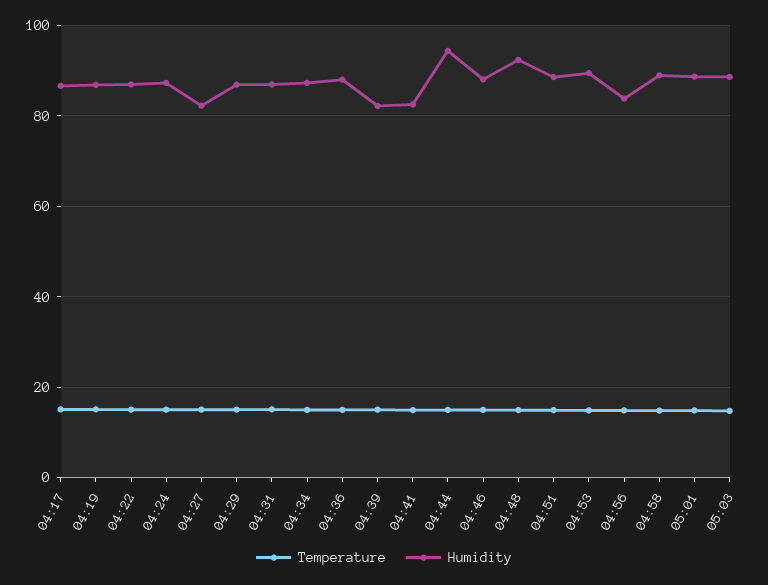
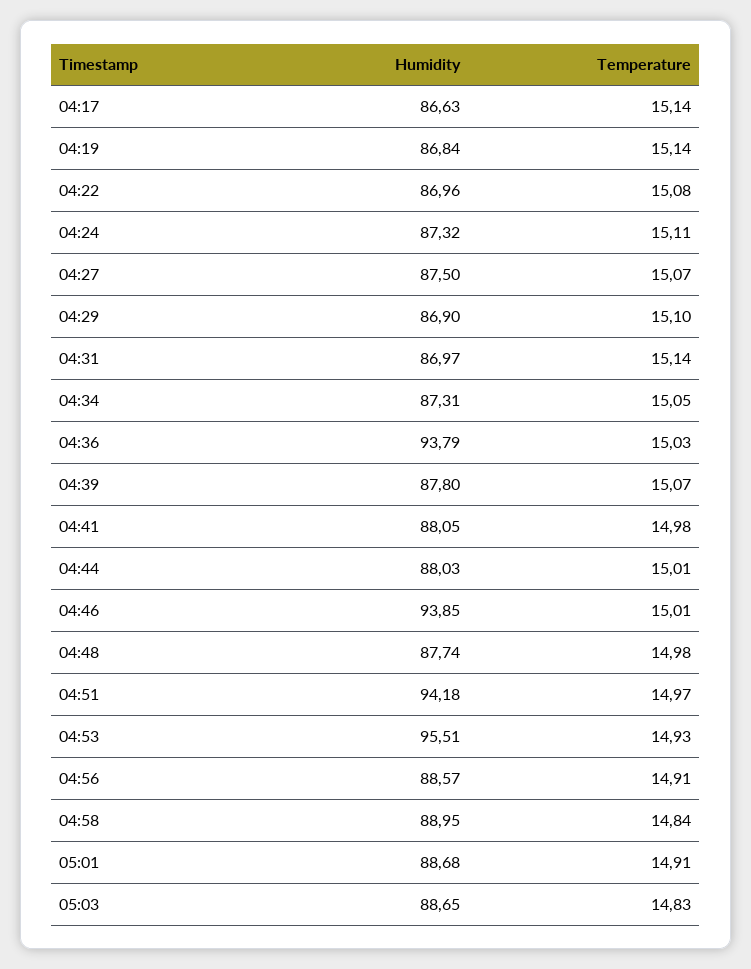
Humidity, 04:27: 82 -> 87.5
Humidity, 04:36: 88 -> 93.79
Humidity, 04:39: 82 -> 87.8
Humidity, 04:41: 82 -> 88.05
Humidity, 04:44: 94 -> 88.03
Humidity, 04:46: 88 -> 93.85
Humidity, 04:48: 92 -> 87.74
Humidity, 04:51: 88 -> 94.18
Humidity, 04:53: 90 -> 95.51
Humidity, 04:56: 84 -> 88.57

